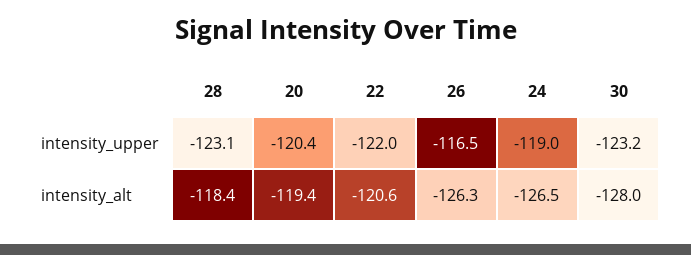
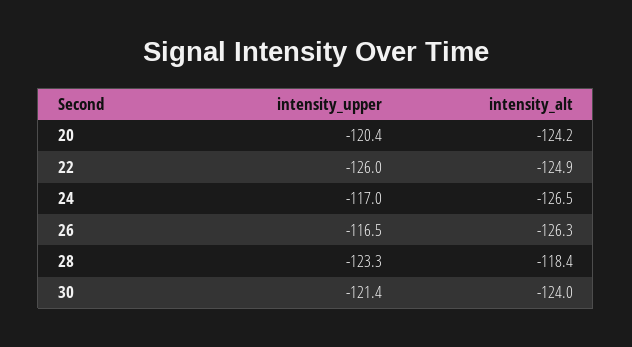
28, intensity_upper: -123.1 -> -123.3
22, intensity_upper: -122 -> -126
24, intensity_upper: -119 -> -117
30, intensity_upper: -123.2 -> -121.4
20, intensity_alt: -119.4 -> -124.2
22, intensity_alt: -120.6 -> -124.9
30, intensity_alt: -128 -> -124

